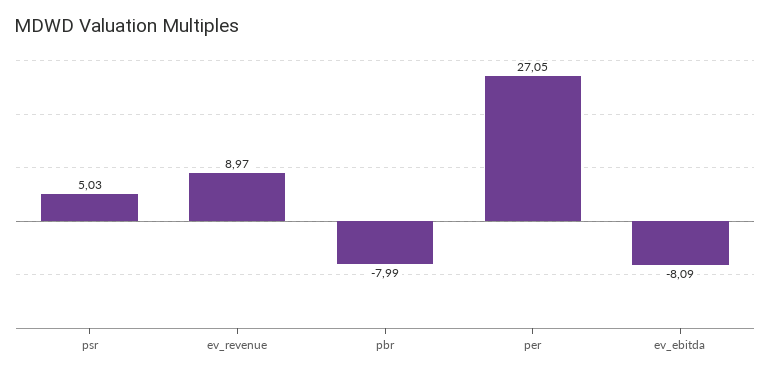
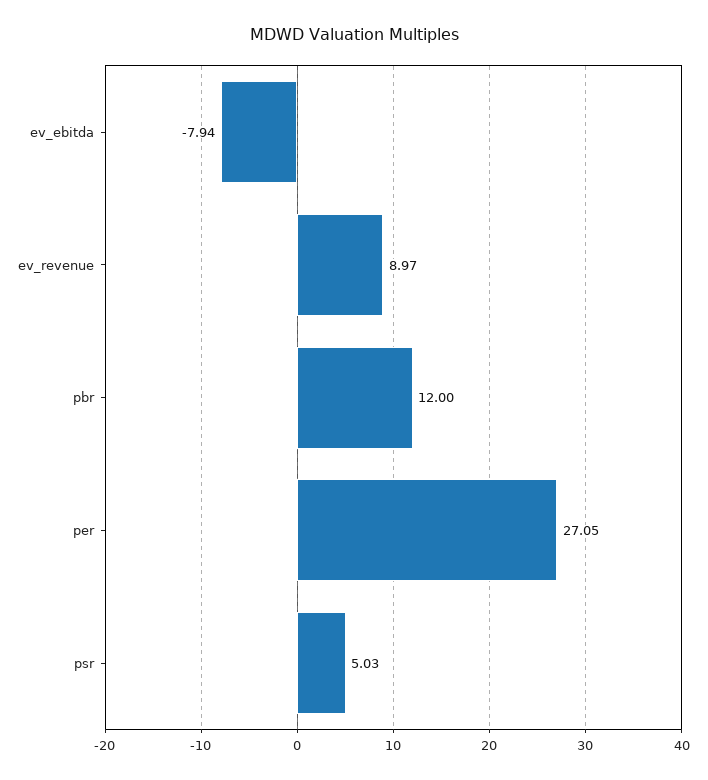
pbr: -7.99 -> 12
ev_ebitda: -8.09 -> -7.94

